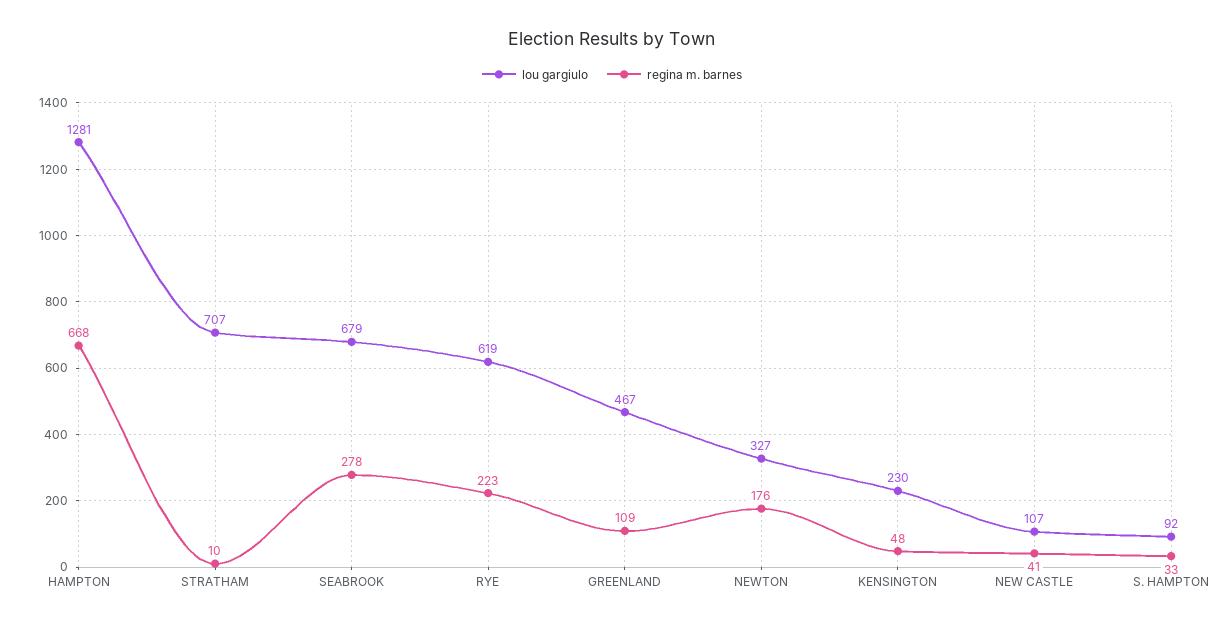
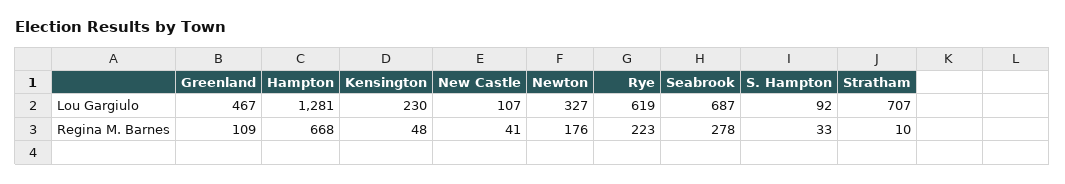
lou gargiulo, SEABROOK: 679 -> 687

